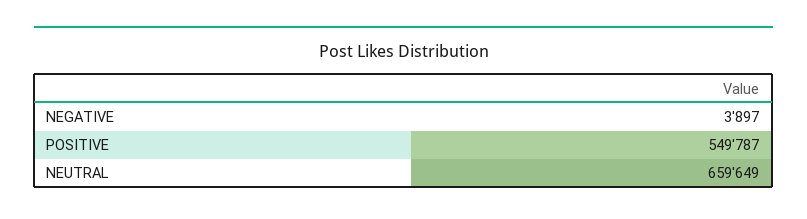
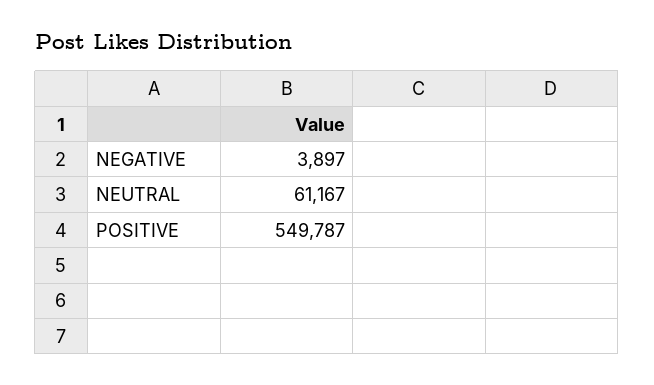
NEUTRAL: 659649 -> 61167

